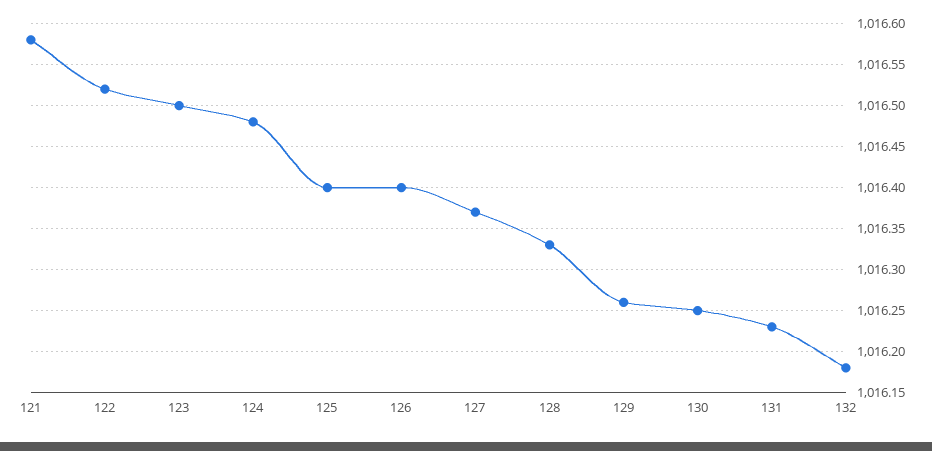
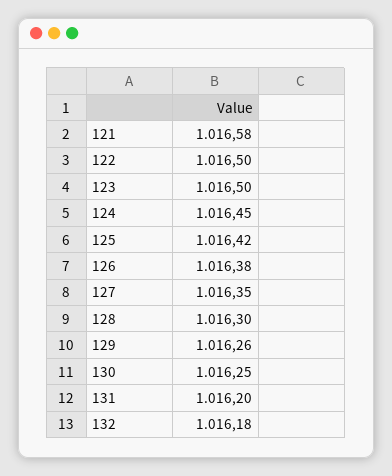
122: 1016.52 -> 1016.5
124: 1016.48 -> 1016.45
125: 1016.4 -> 1016.42
126: 1016.4 -> 1016.38
127: 1016.37 -> 1016.35
128: 1016.33 -> 1016.3
131: 1016.23 -> 1016.2

